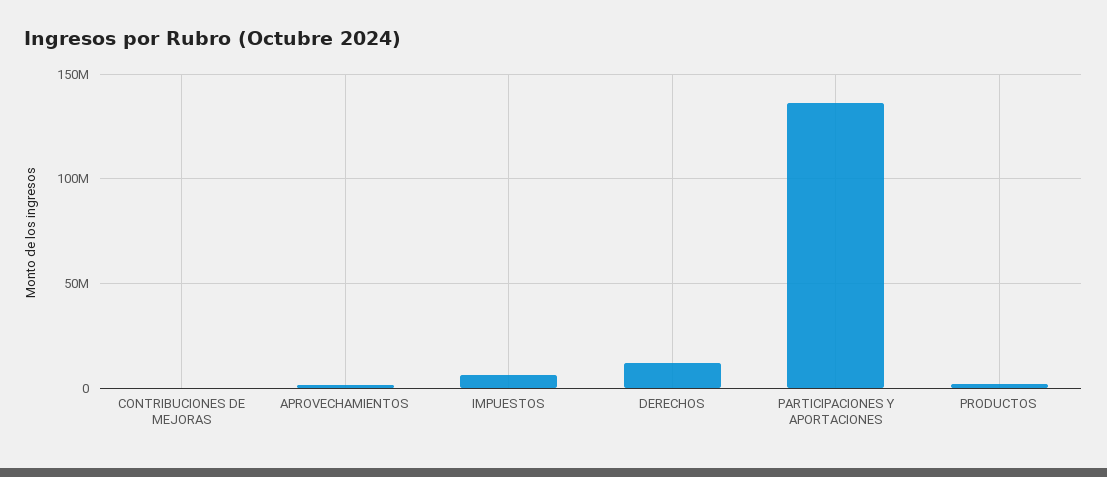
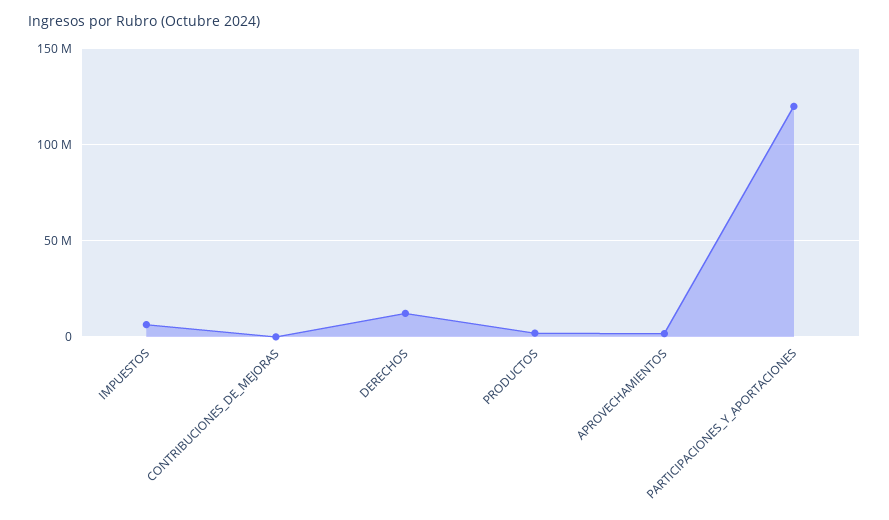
PARTICIPACIONES Y APORTACIONES: 135000000 -> 120000000

